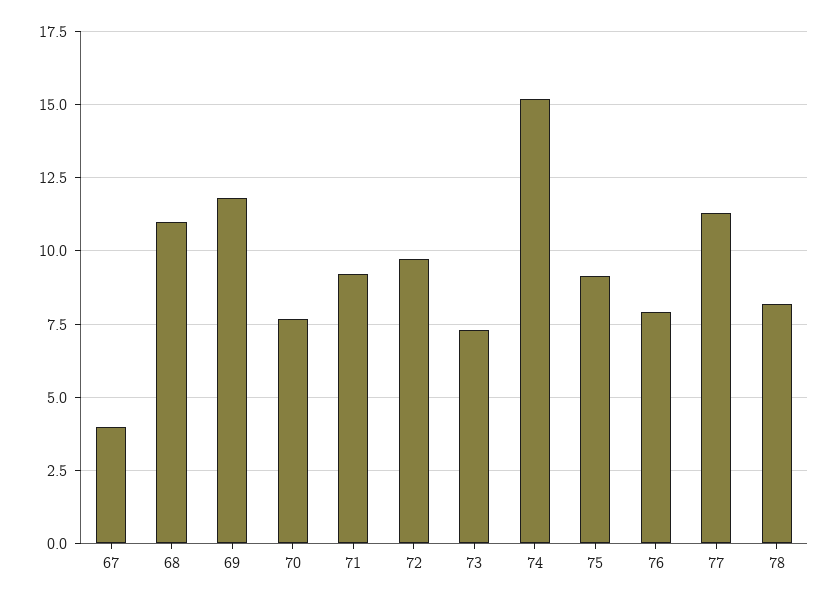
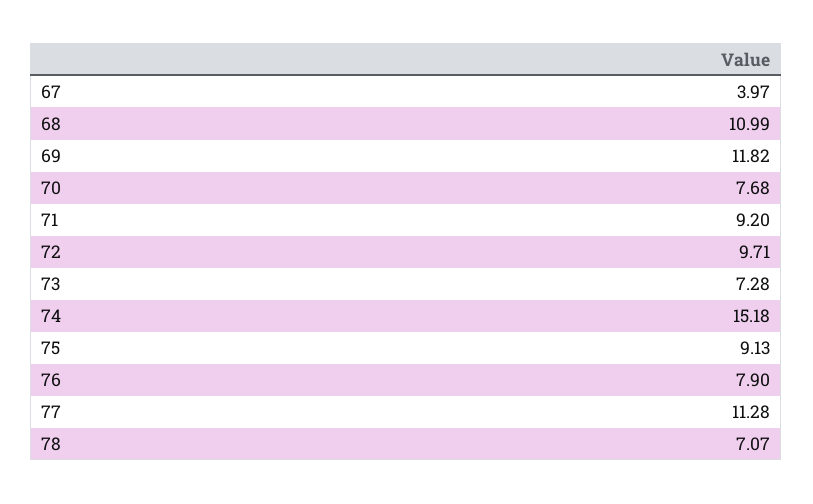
78: 8.25 -> 7.07

